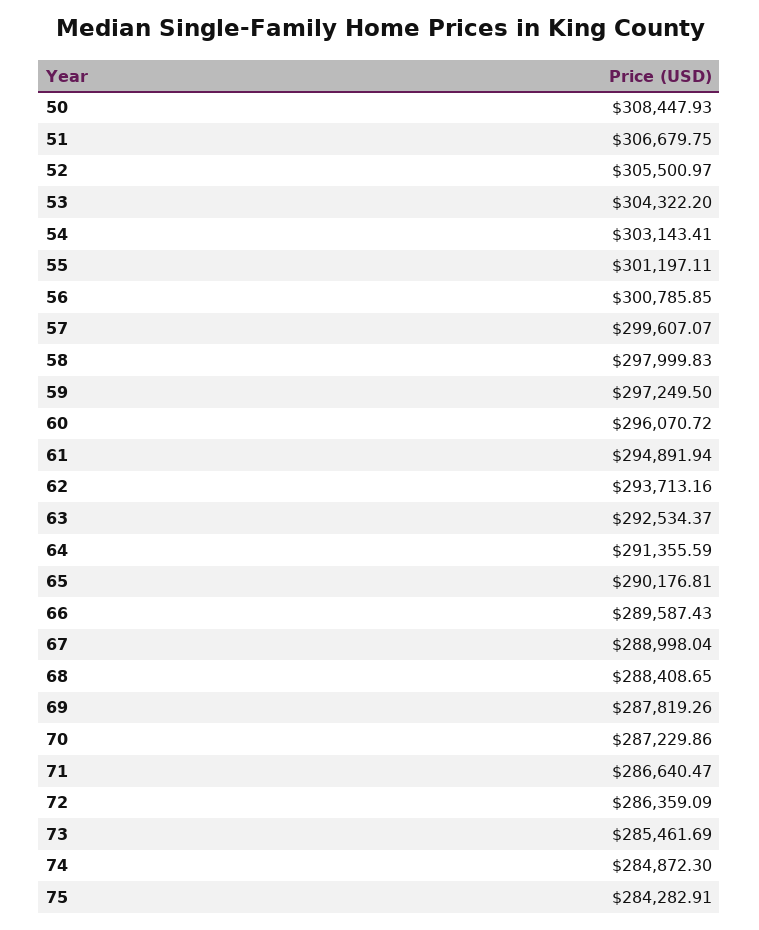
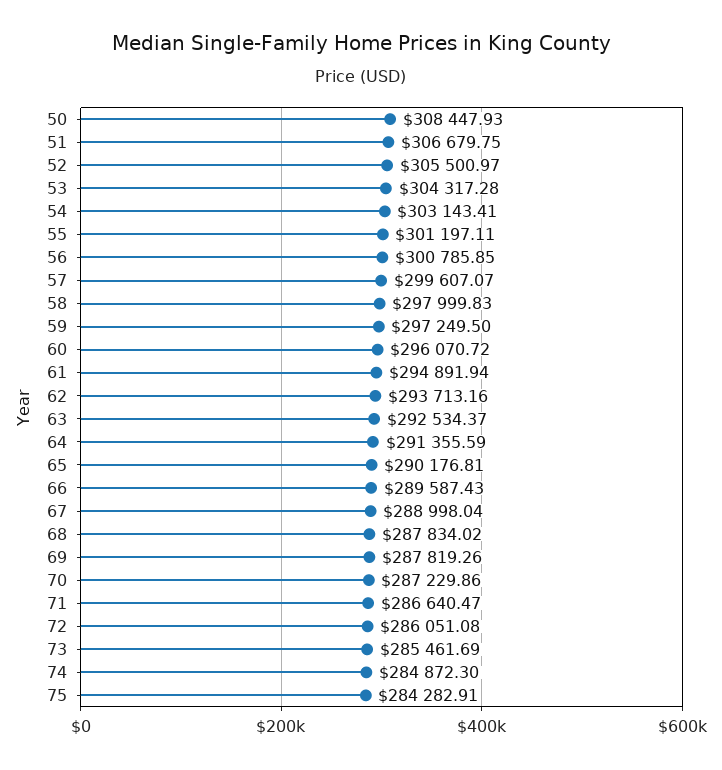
53: 304322.2 -> 304317.28
68: 288408.65 -> 287834.02
72: 286359.09 -> 286051.08

